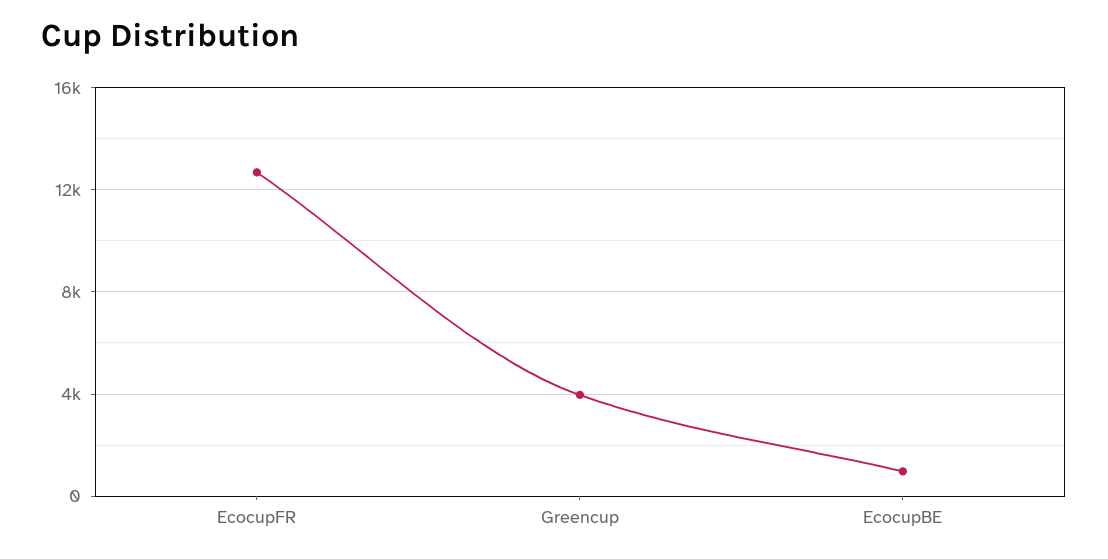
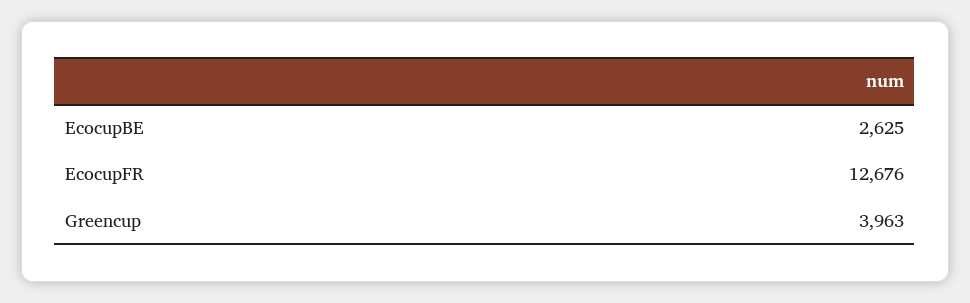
EcocupBE: 1000 -> 2625

